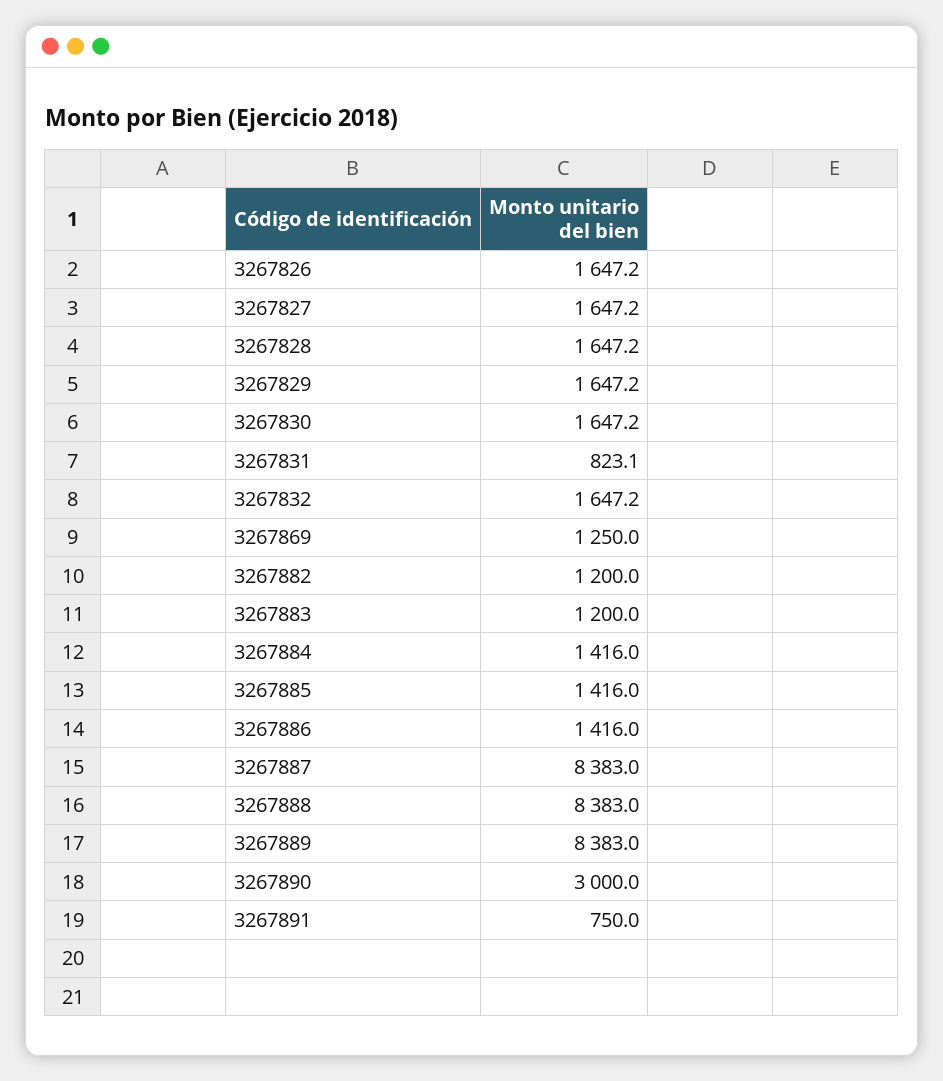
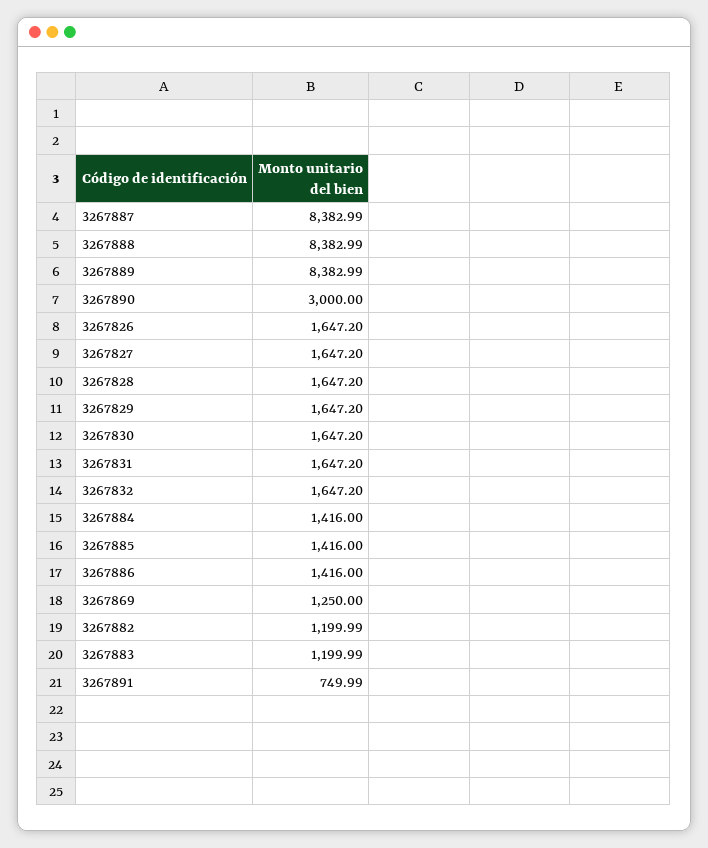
3267831: 823.1 -> 1647.2

